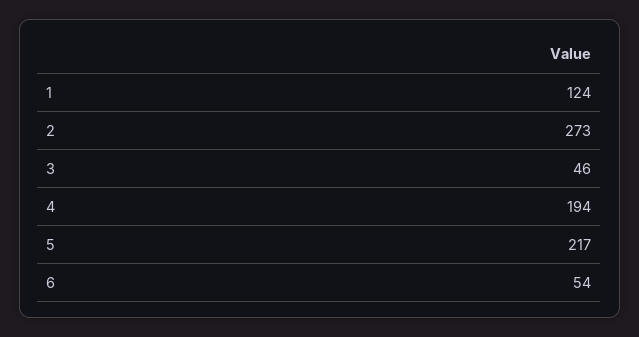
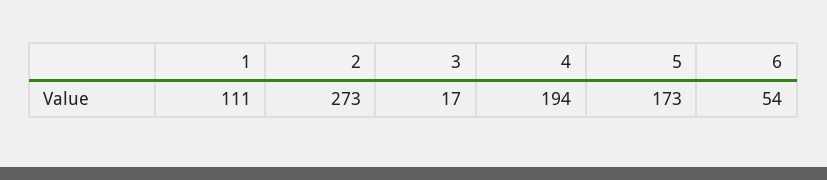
1: 124 -> 111
3: 46 -> 17
5: 217 -> 173

